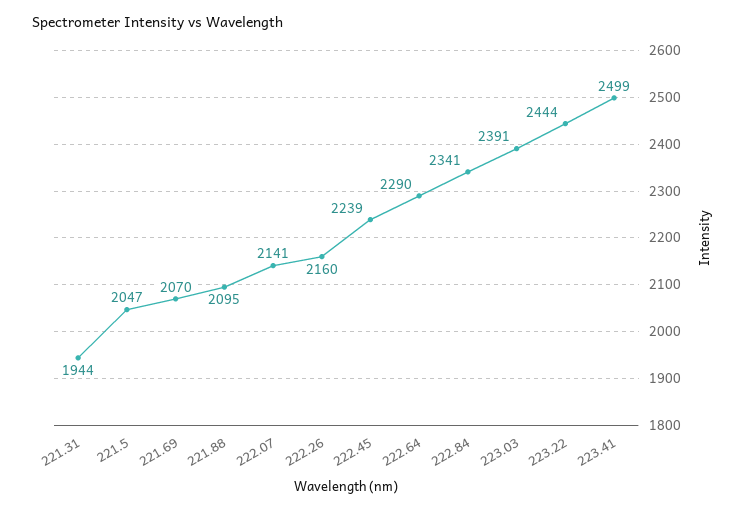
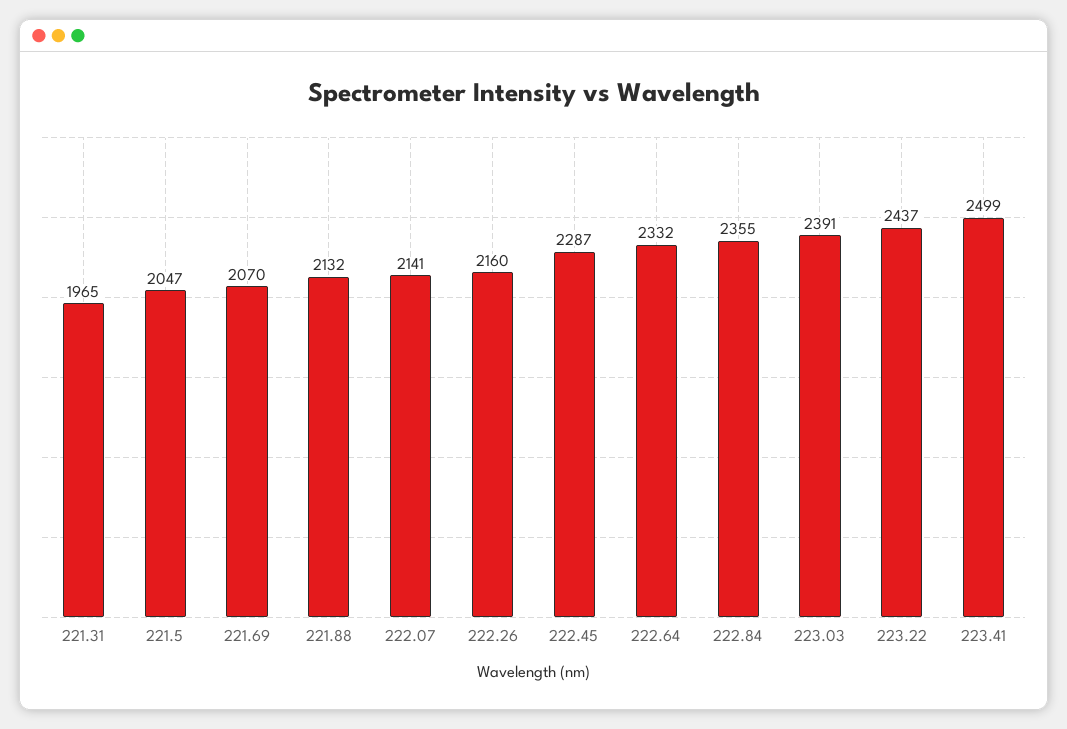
221.31: 1944 -> 1965
221.88: 2095 -> 2132
222.45: 2239 -> 2287
222.64: 2290 -> 2332
222.84: 2341 -> 2355
223.22: 2444 -> 2437

